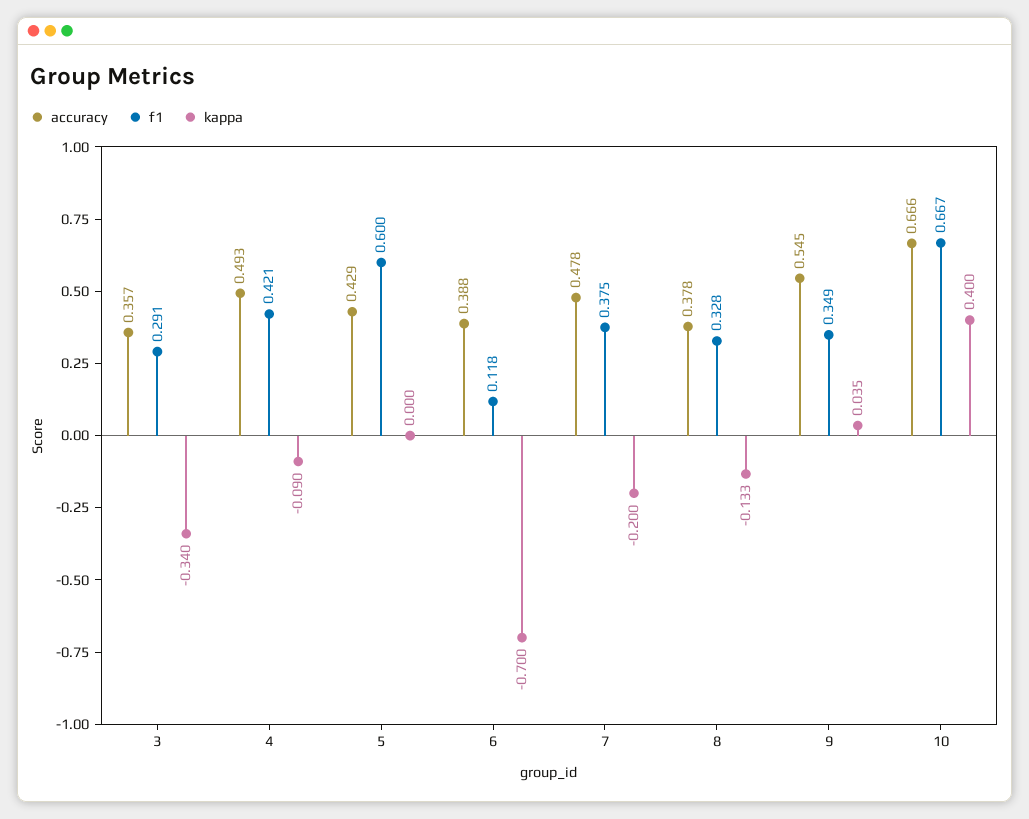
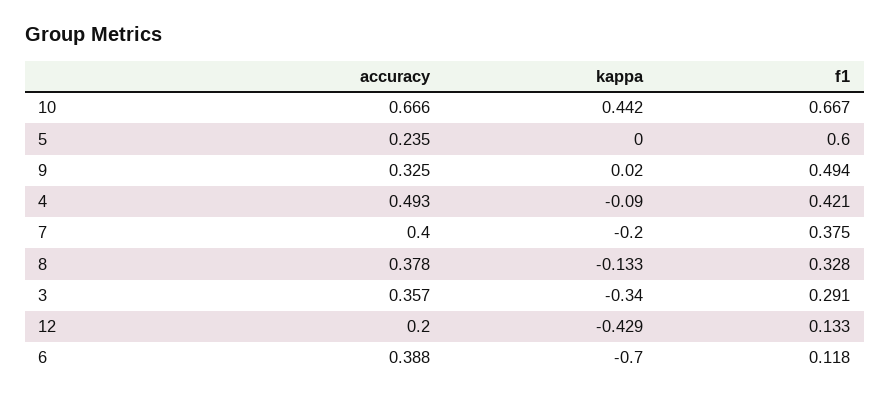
accuracy, 5: 0.429 -> 0.235
accuracy, 7: 0.478 -> 0.4
accuracy, 9: 0.545 -> 0.325
f1, 9: 0.349 -> 0.494
kappa, 9: 0.035 -> 0.02
kappa, 10: 0.4 -> 0.442
accuracy, 12: none -> 0.2
kappa, 12: none -> -0.429
f1, 12: none -> 0.133

